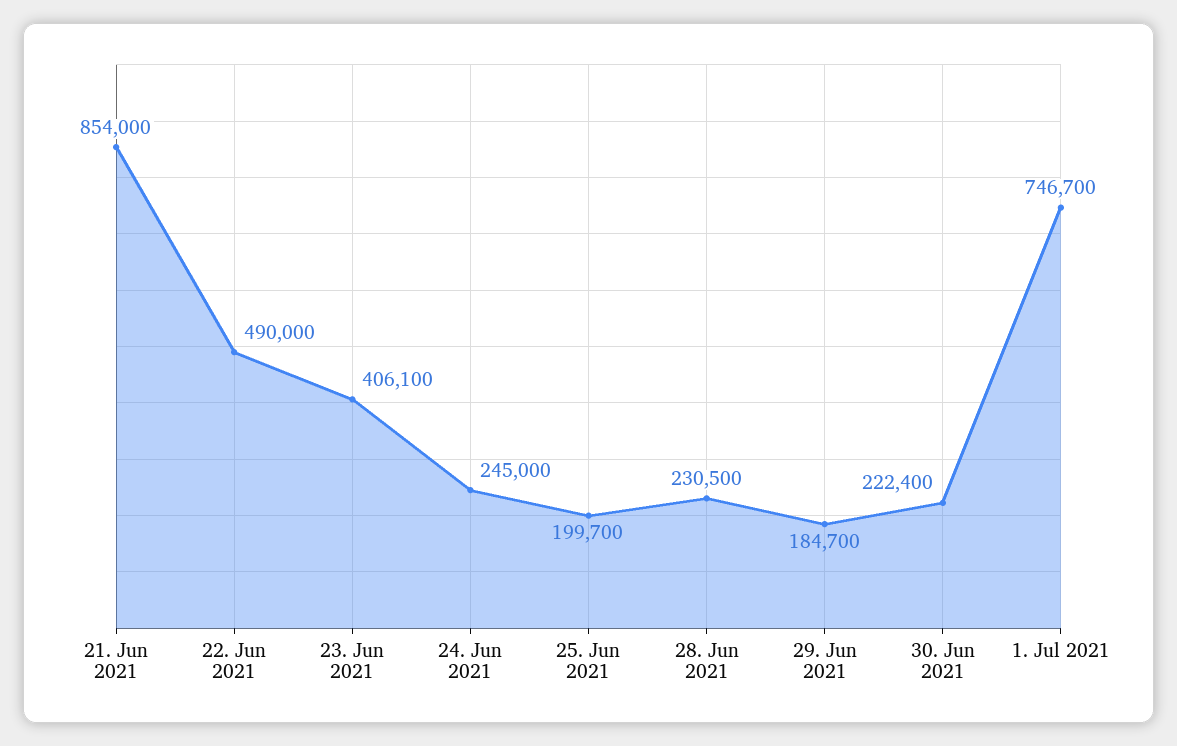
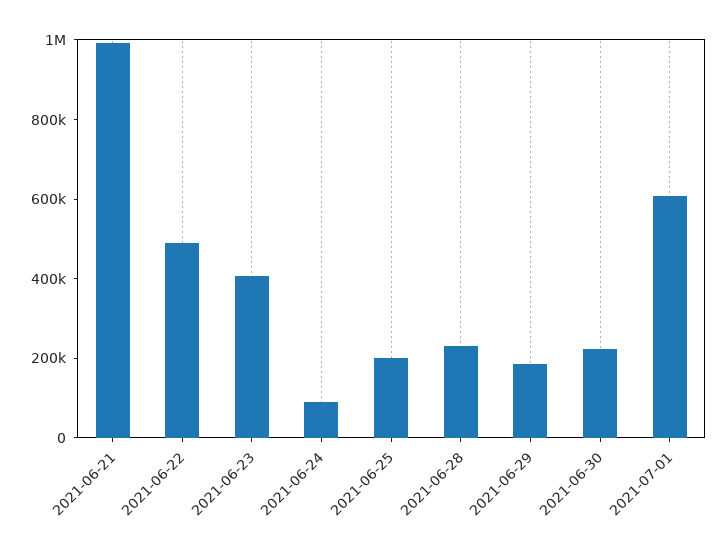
21. Jun 2021: 854000 -> 1000000
24. Jun 2021: 245000 -> 100000
1. Jul 2021: 746700 -> 600000

